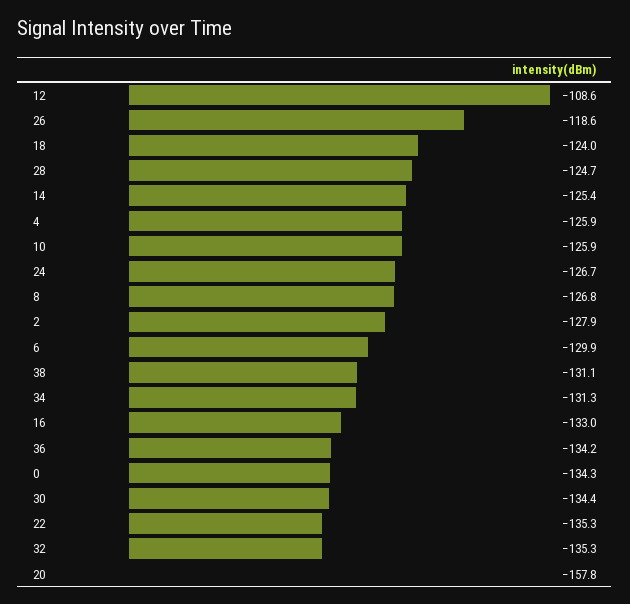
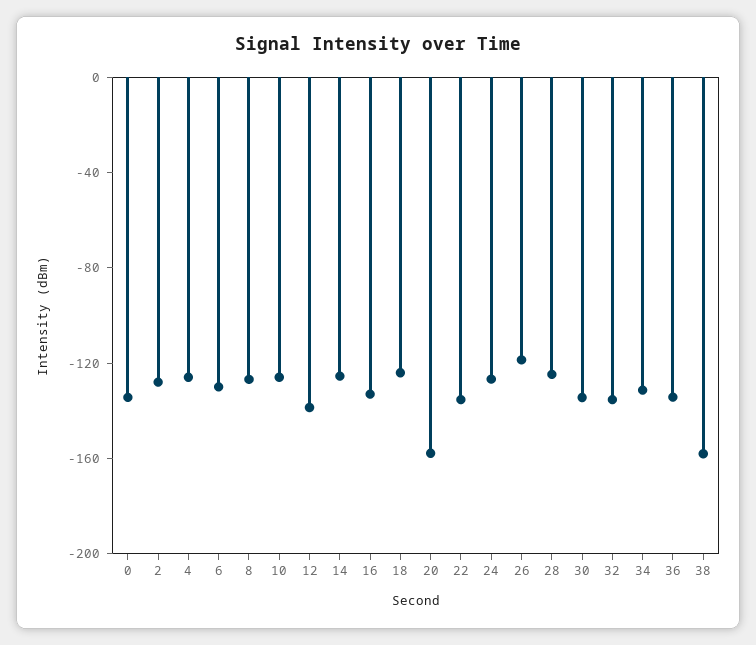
12: -108.6 -> -140
38: -131.1 -> -160

